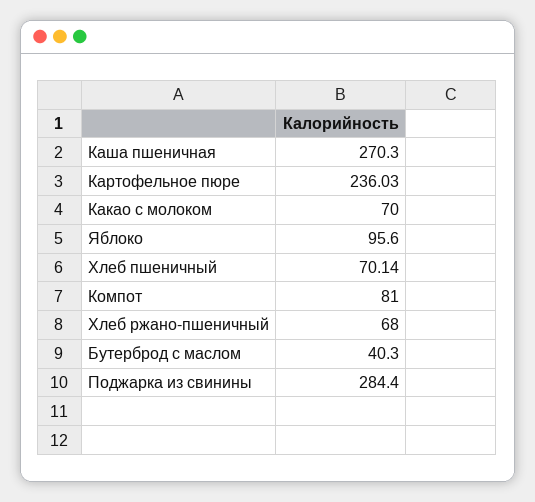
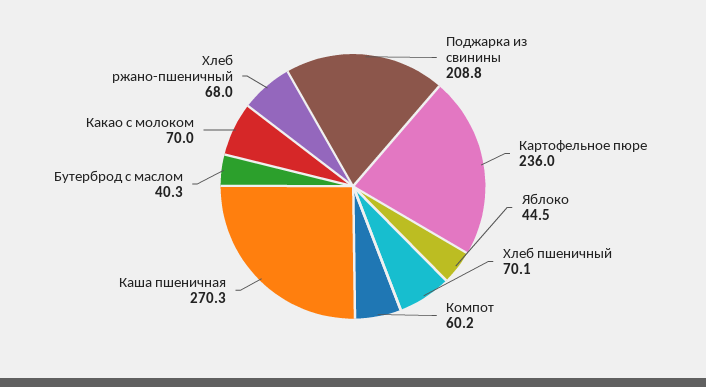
Яблоко: 95.6 -> 44.5
Компот: 81 -> 60.2
Поджарка из свинины: 284.4 -> 208.8

